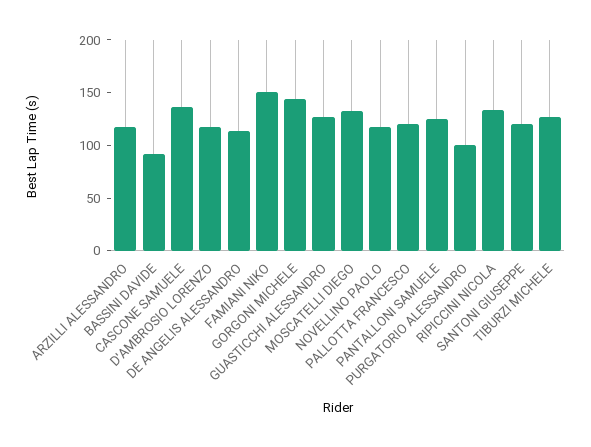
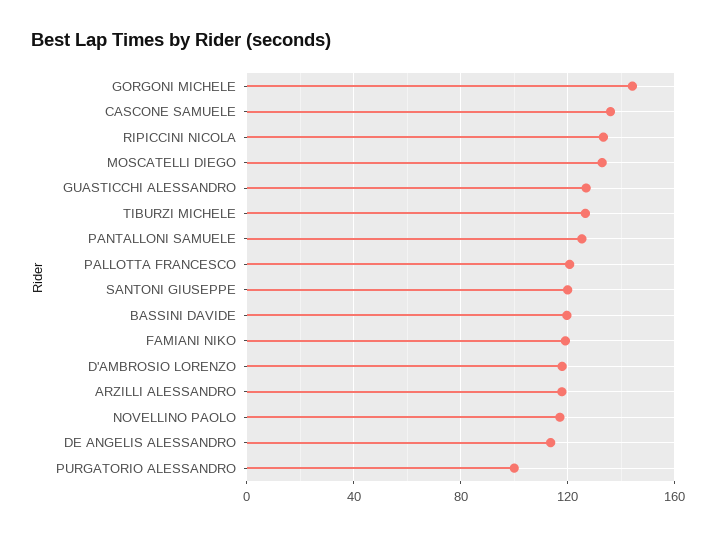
BASSINI DAVIDE: 90 -> 120
FAMIANI NIKO: 150 -> 120

